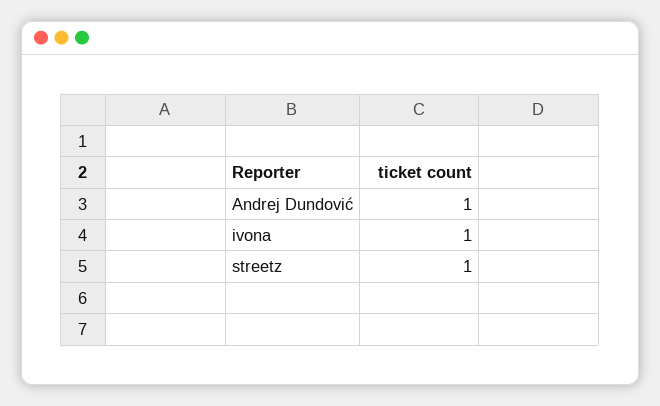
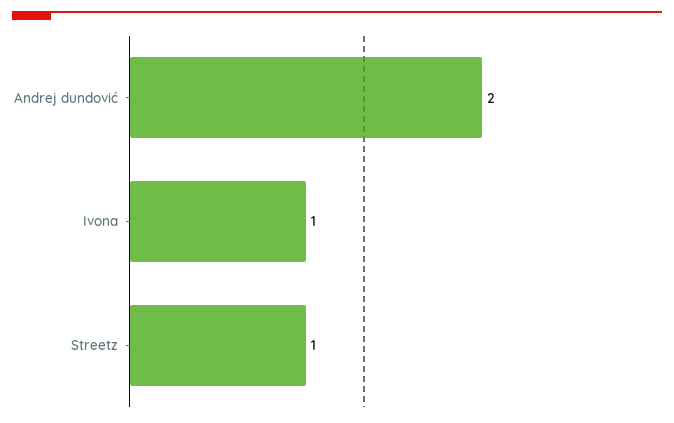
Andrej Dundović: 1 -> 2

